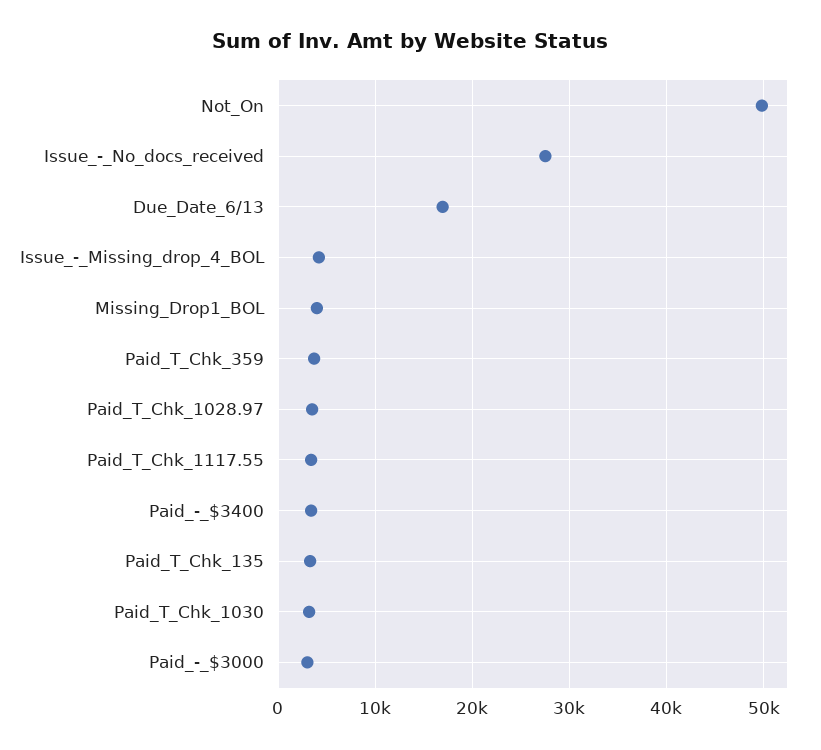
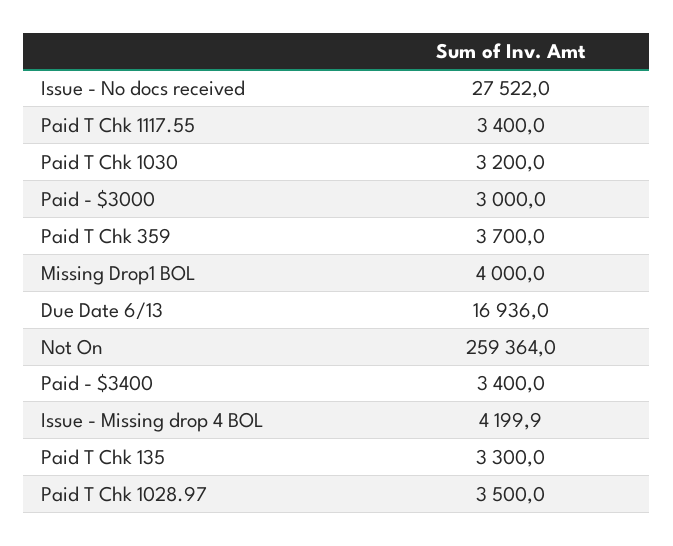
Not_On: 50000 -> 259364

